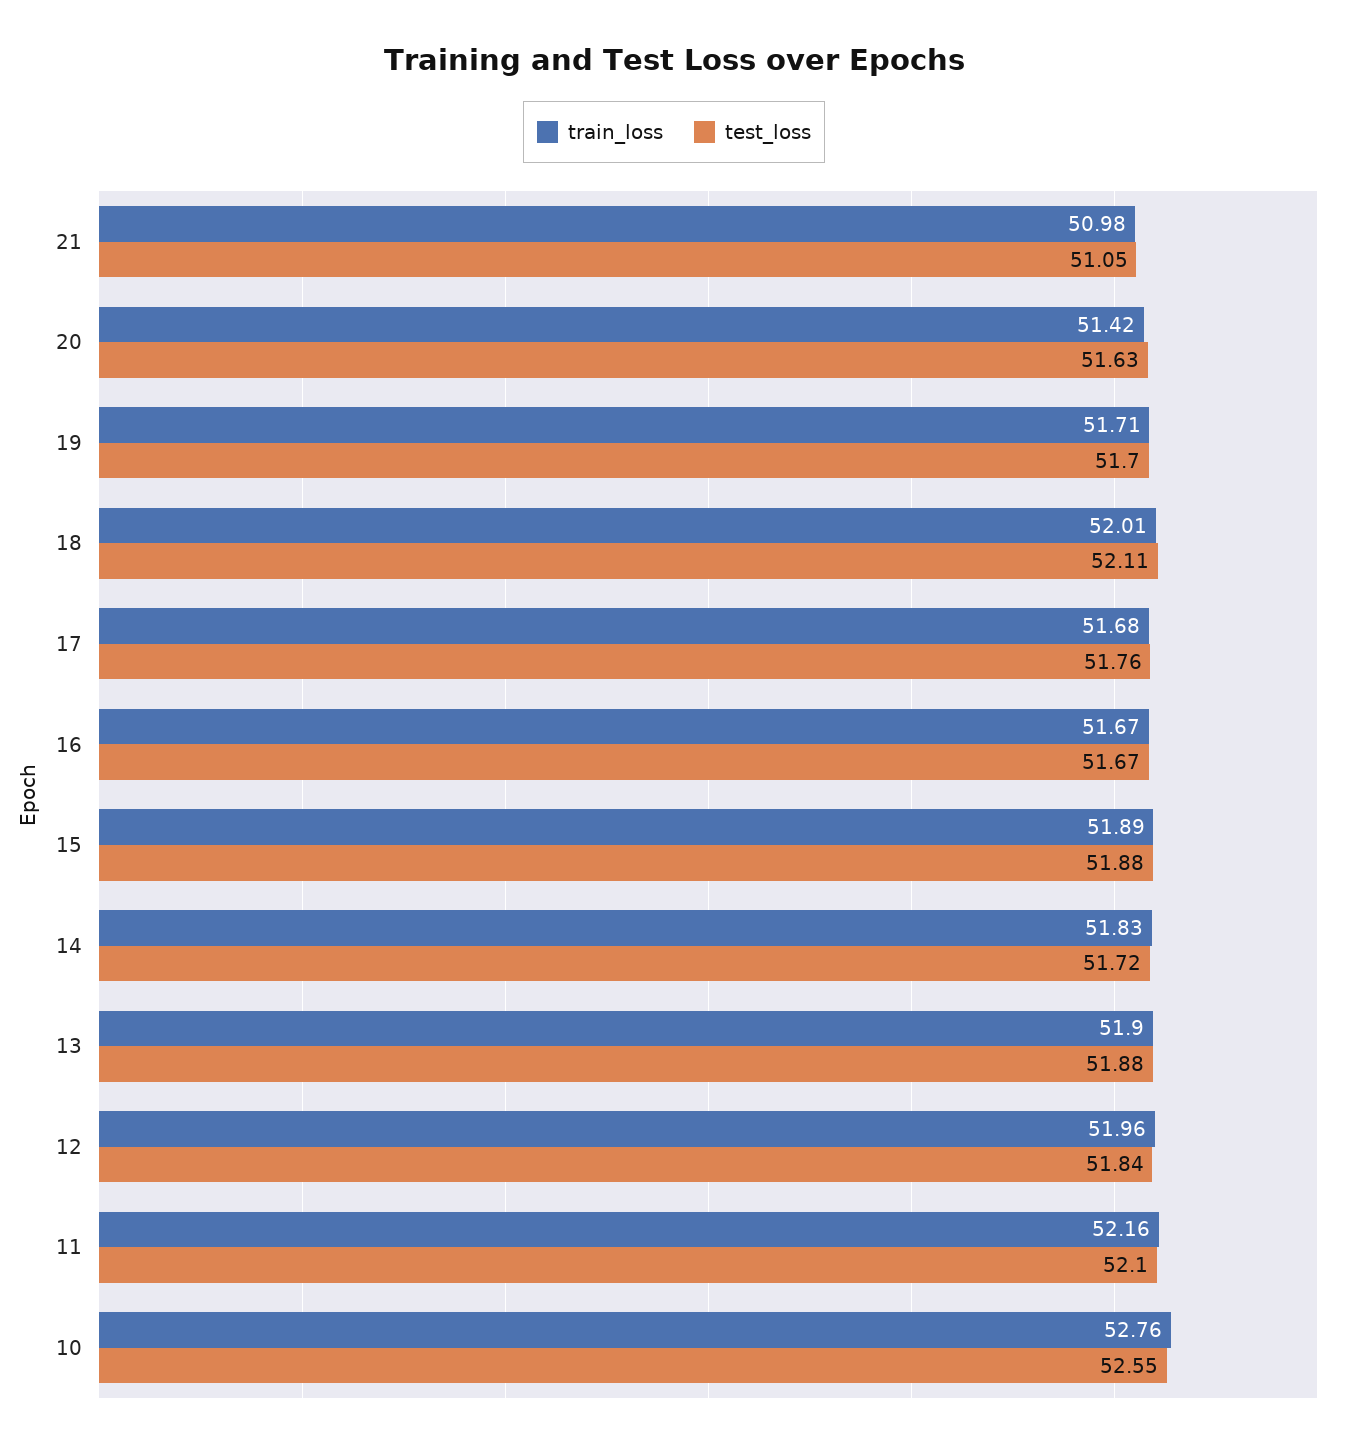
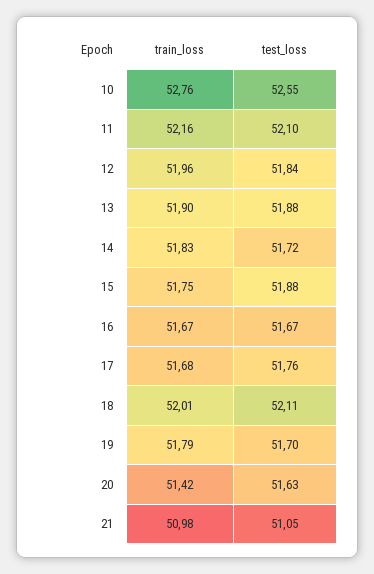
train_loss, 19: 51.71 -> 51.79
train_loss, 15: 51.89 -> 51.75

